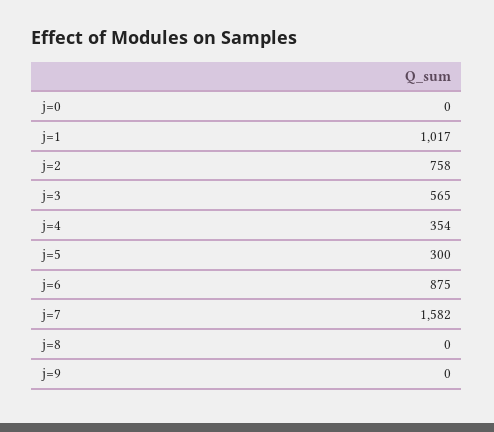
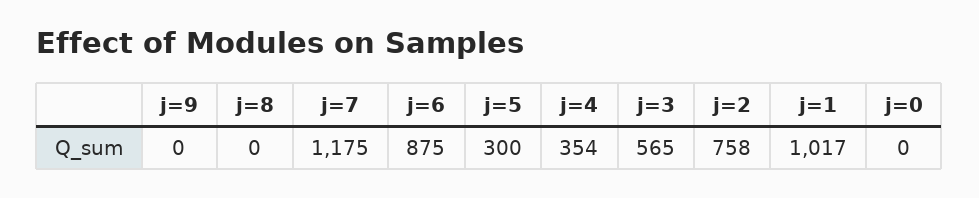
j=7: 1582 -> 1175

